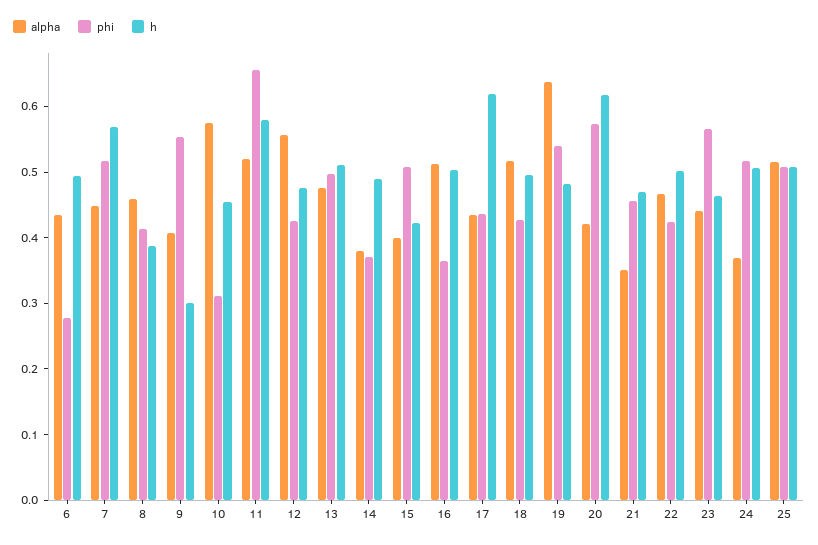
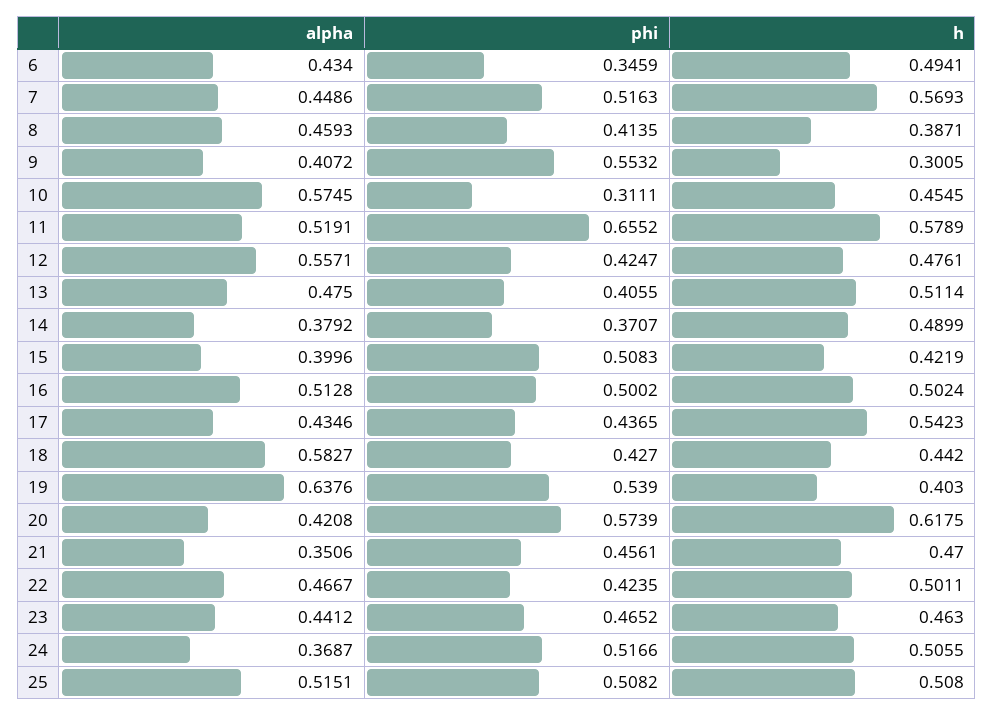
phi, 6: 0.28 -> 0.3459
phi, 13: 0.5 -> 0.4055
phi, 16: 0.36 -> 0.5002
h, 17: 0.62 -> 0.5423
alpha, 18: 0.52 -> 0.5827
h, 18: 0.5 -> 0.442
h, 19: 0.48 -> 0.403
phi, 23: 0.56 -> 0.4652

